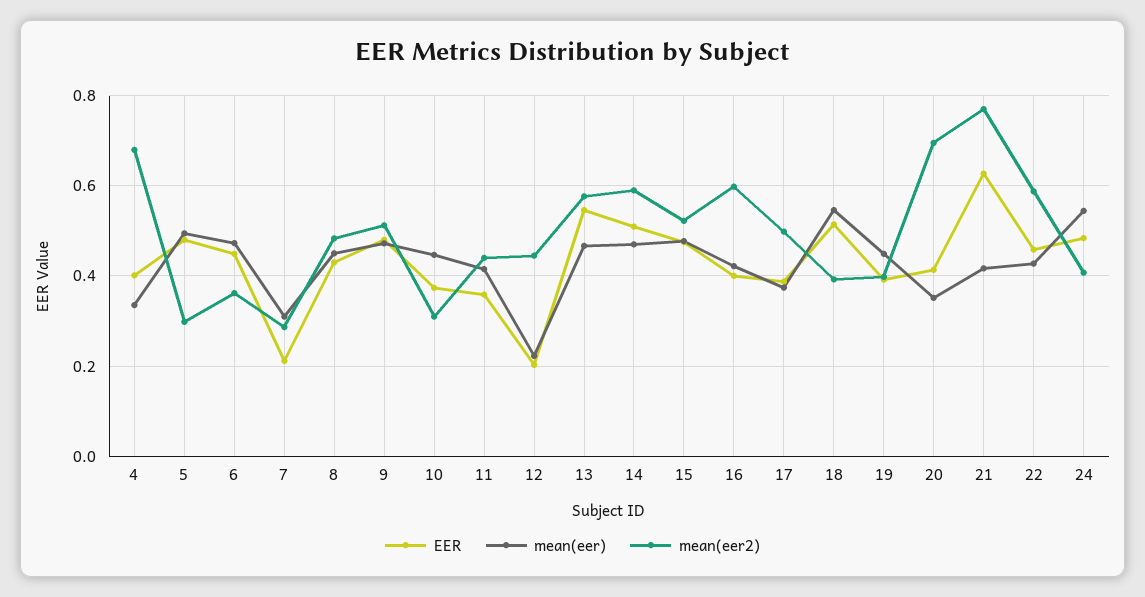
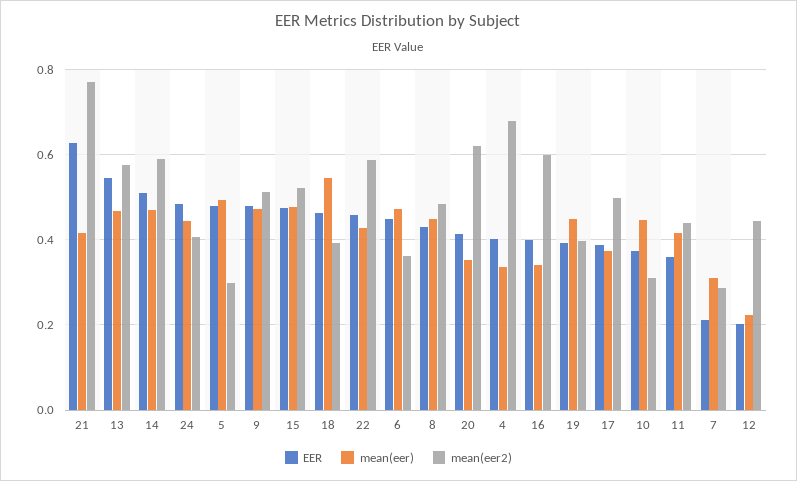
mean(eer), 16: 0.42 -> 0.34
EER, 18: 0.52 -> 0.46
mean(eer2), 20: 0.7 -> 0.62
mean(eer), 24: 0.54 -> 0.44

